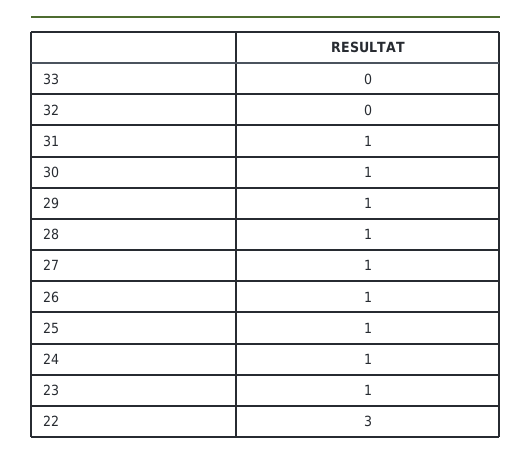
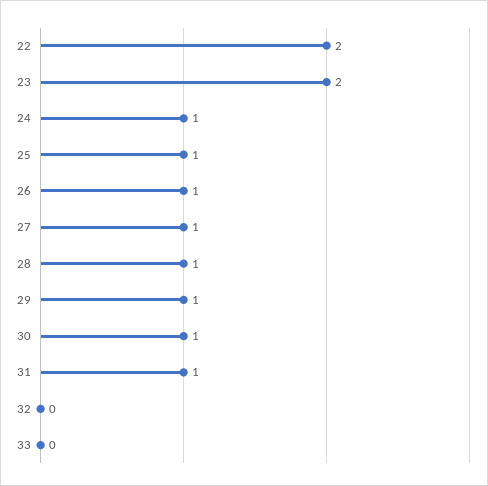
23: 1 -> 2
22: 3 -> 2

